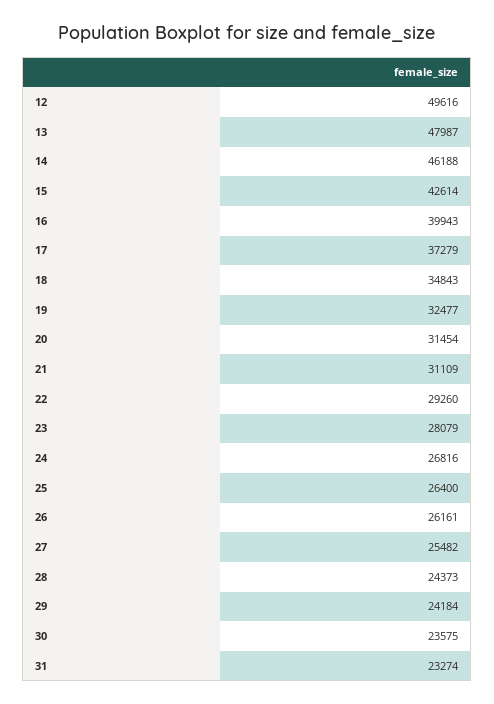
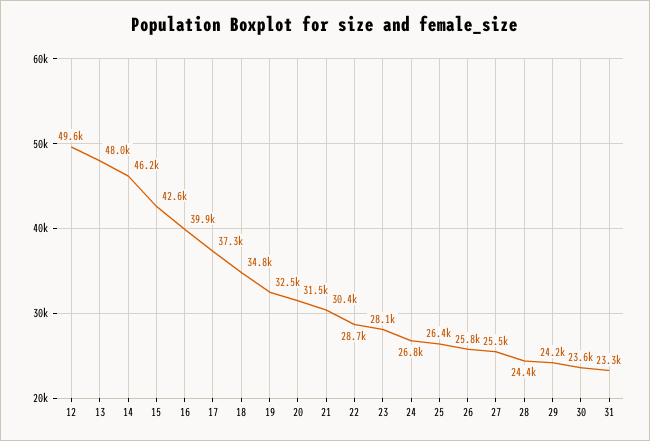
21: 31109 -> 30400
22: 29260 -> 28700
26: 26161 -> 25800

